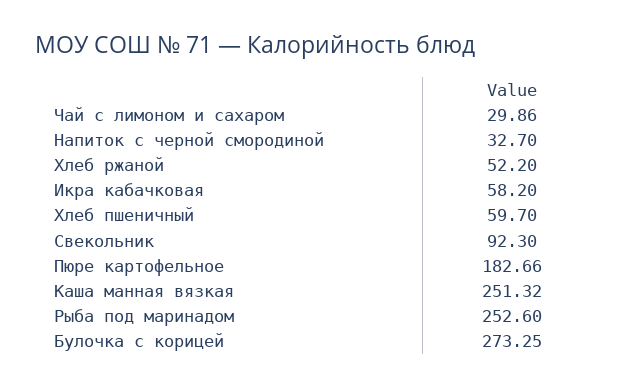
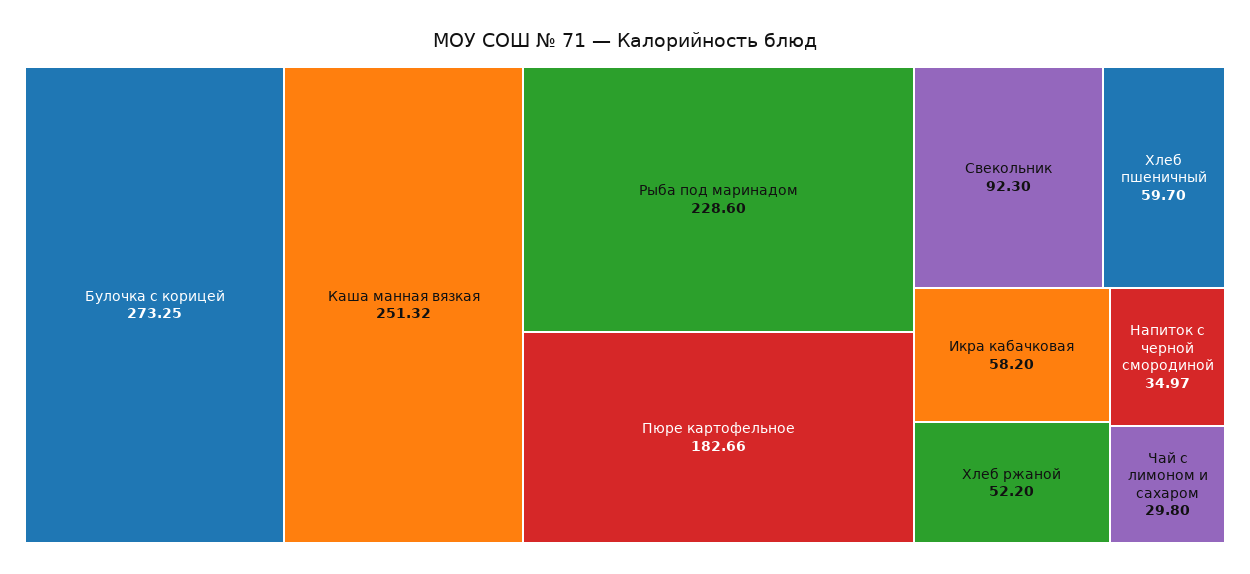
Чай с лимоном и сахаром: 29.86 -> 29.8
Напиток с черной смородиной: 32.7 -> 34.97
Рыба под маринадом: 252.6 -> 228.6

